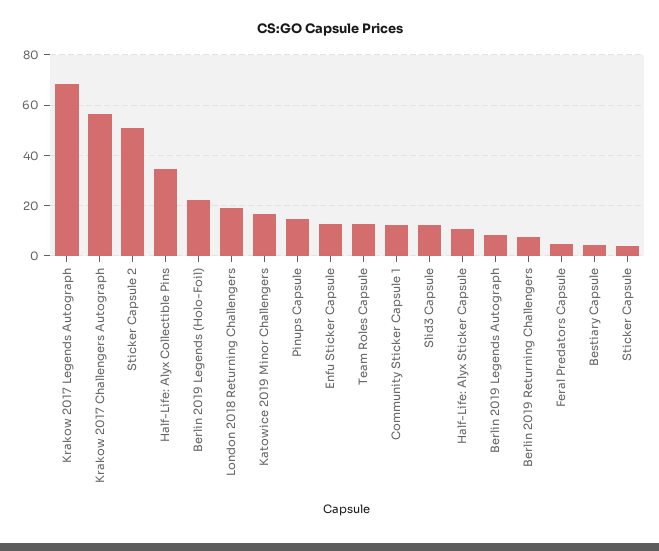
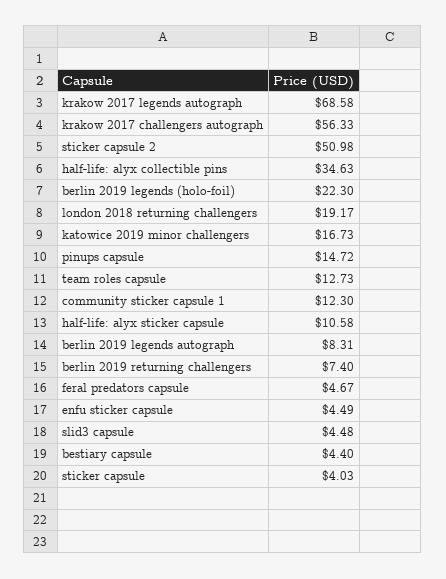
Enfu Sticker Capsule: 12.5 -> 4.49
Slid3 Capsule: 12.5 -> 4.48

